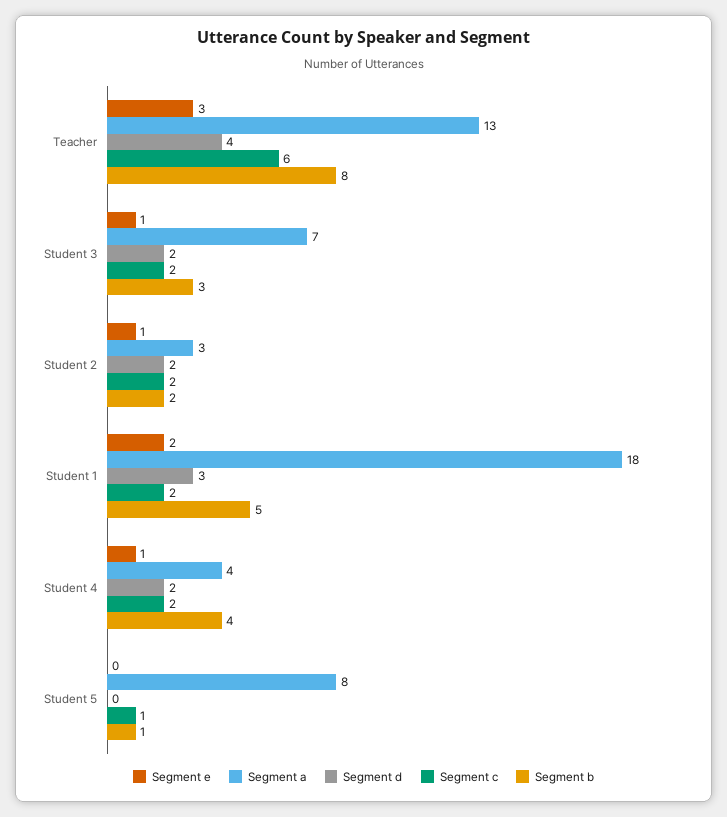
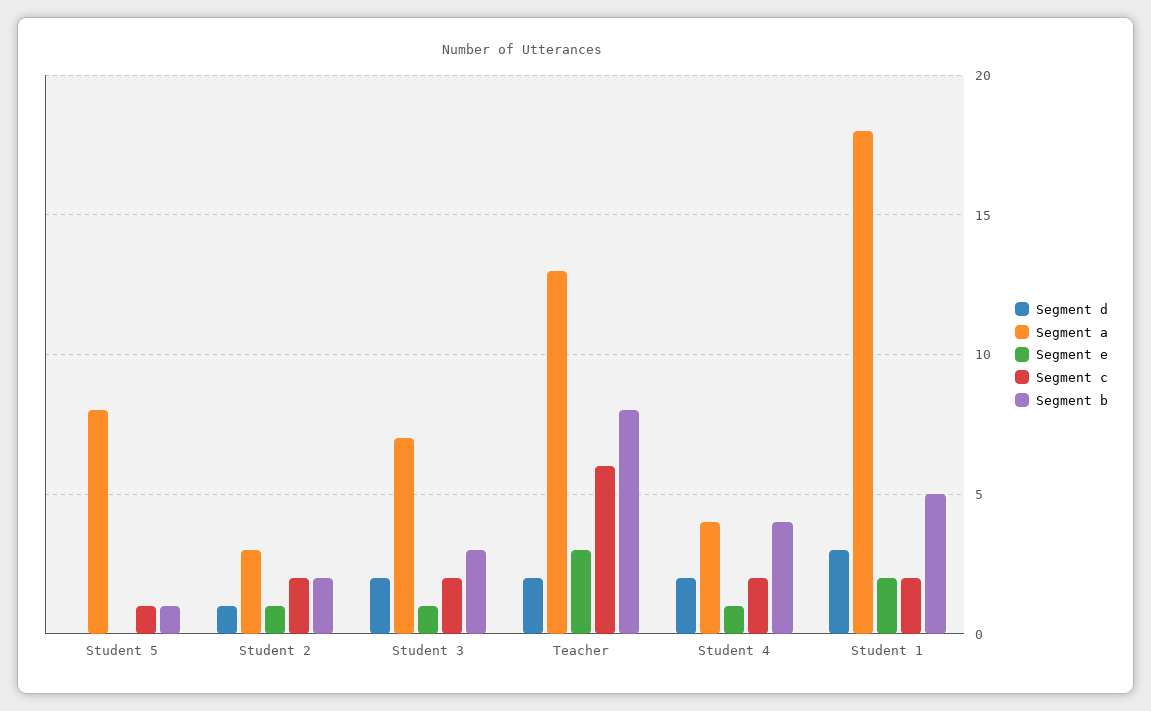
Segment d, Teacher: 4 -> 2
Segment d, Student 2: 2 -> 1

